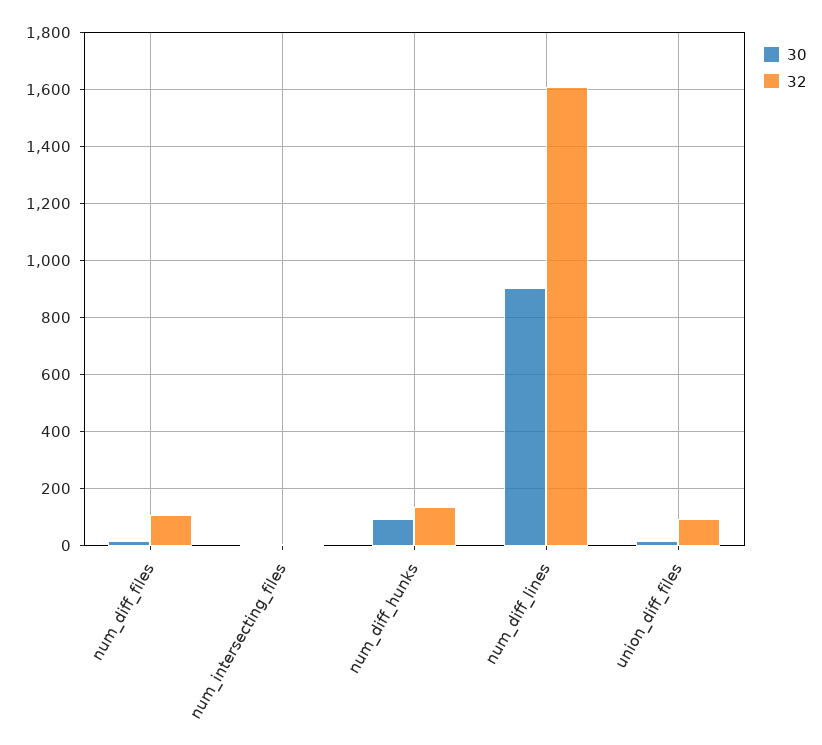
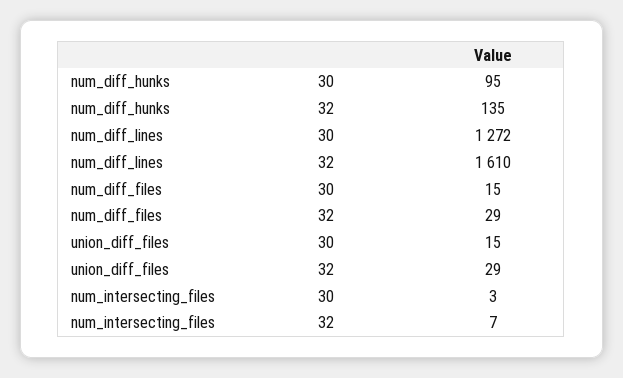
32, num_diff_files: 100 -> 29
30, num_diff_lines: 900 -> 1272
32, union_diff_files: 100 -> 29

